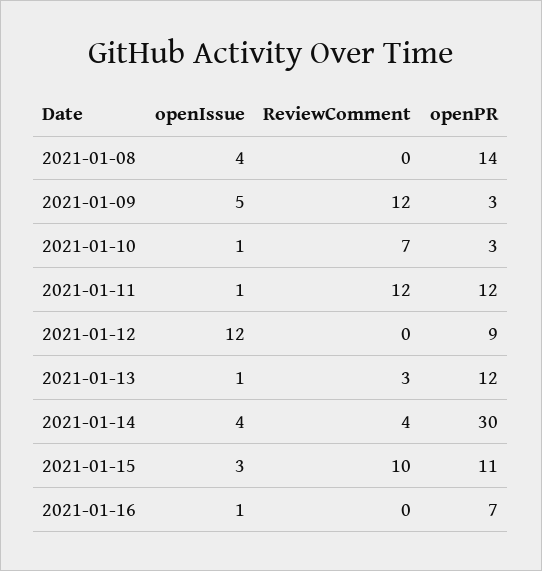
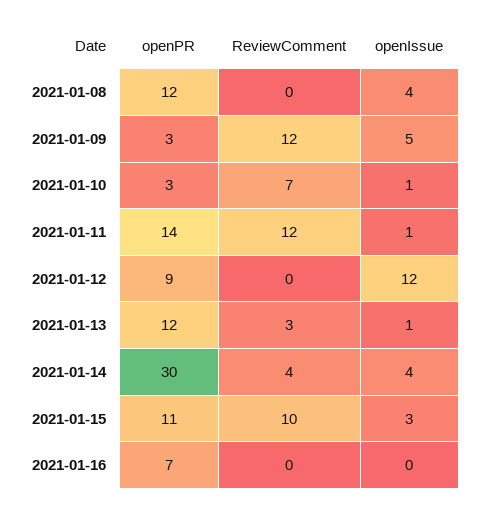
openPR, 2021-01-08: 14 -> 12
openPR, 2021-01-11: 12 -> 14
openIssue, 2021-01-16: 1 -> 0

